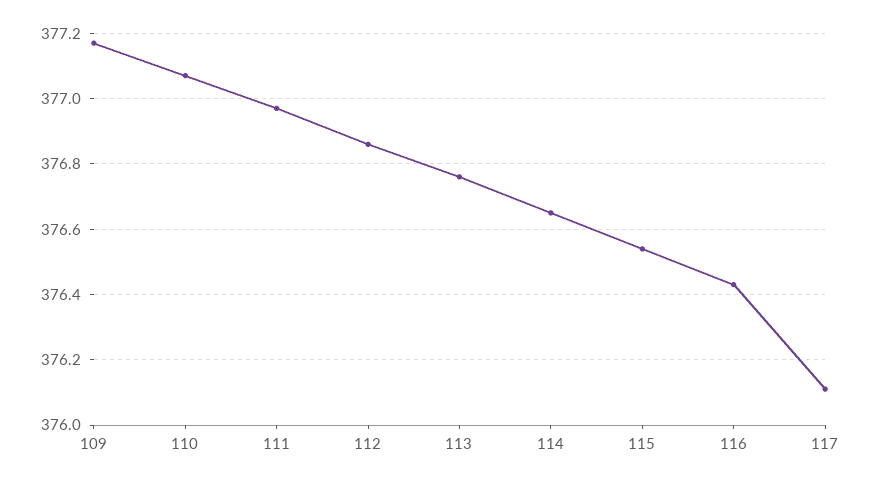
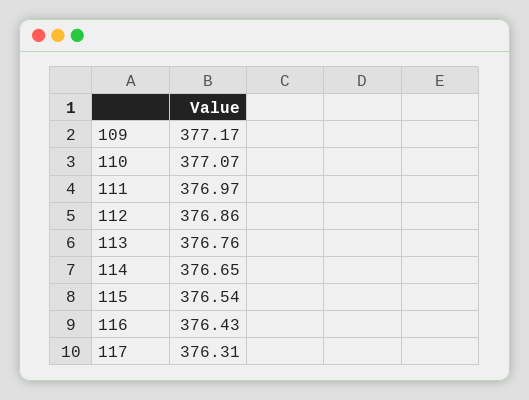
117: 376.1 -> 376.31

